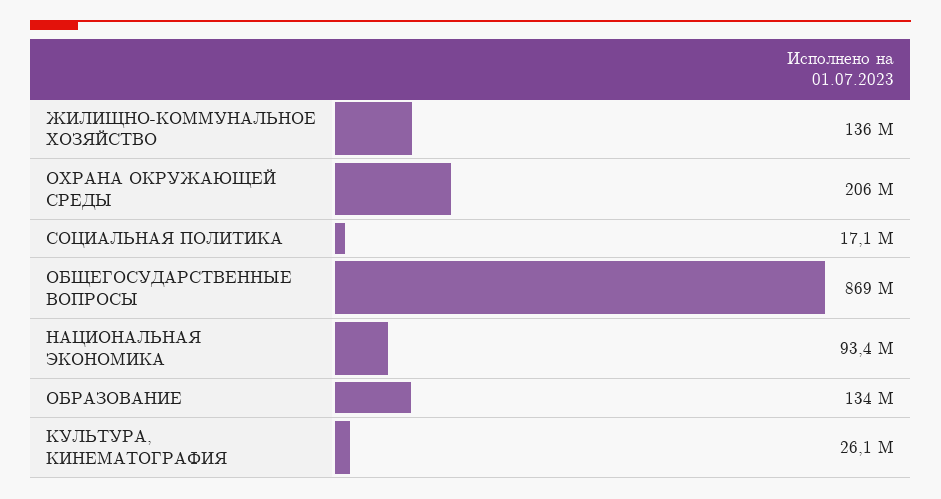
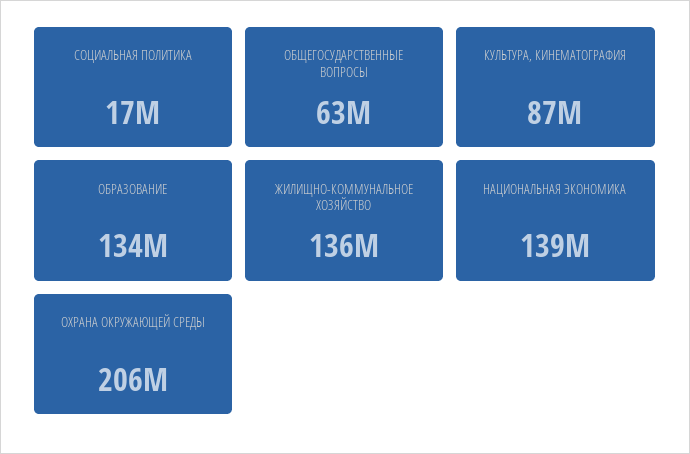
ОБЩЕГОСУДАРСТВЕННЫЕ ВОПРОСЫ: 869000000 -> 63000000
НАЦИОНАЛЬНАЯ ЭКОНОМИКА: 93400000 -> 139000000
КУЛЬТУРА, КИНЕМАТОГРАФИЯ: 26100000 -> 87000000

